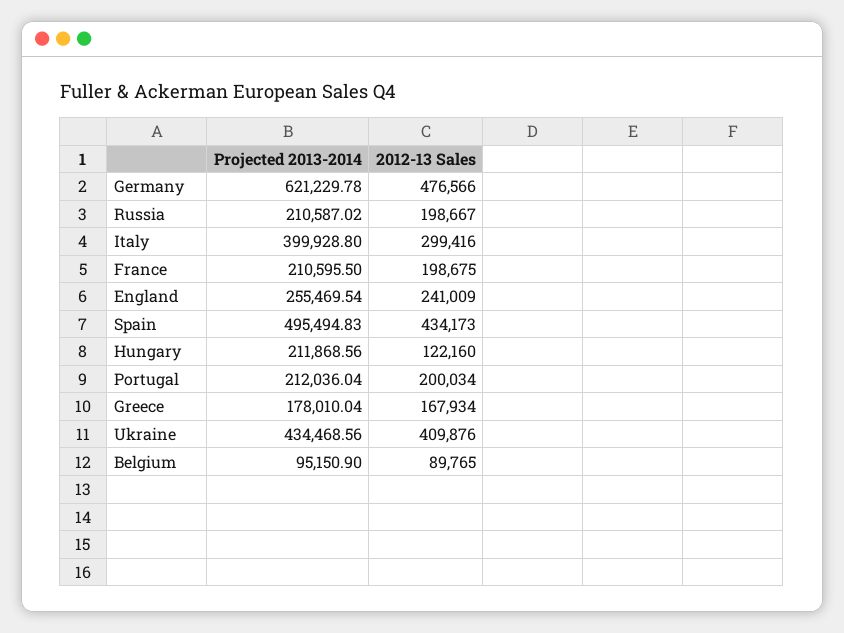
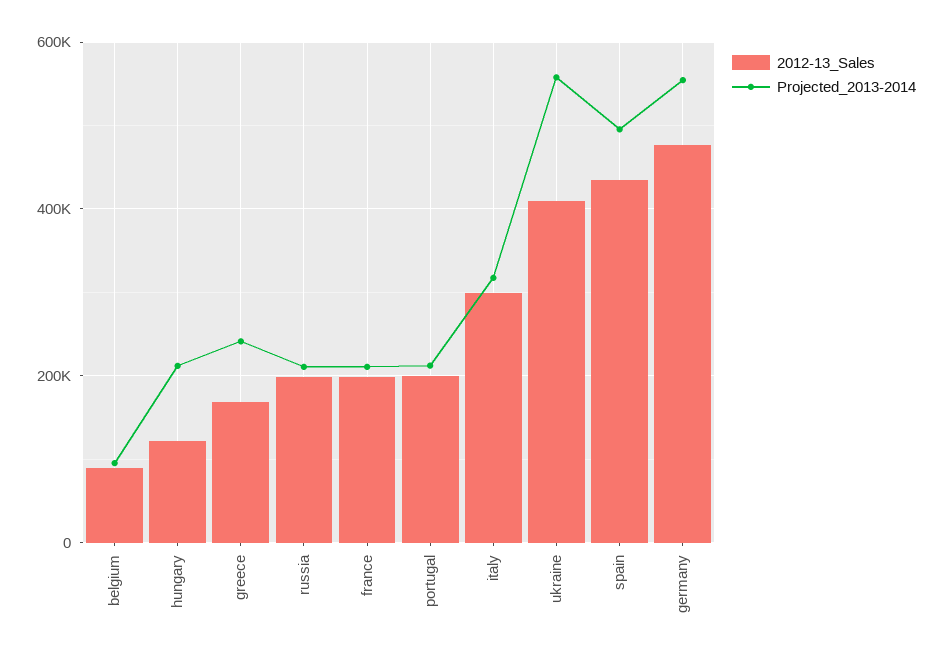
Projected 2013-2014, Germany: 621229.78 -> 560000
Projected 2013-2014, Italy: 399928.8 -> 320000
Projected 2013-2014, England: 255469.54 -> none
2012-13 Sales, England: 241009 -> none
Projected 2013-2014, Greece: 178010.04 -> 240000
Projected 2013-2014, Ukraine: 434468.56 -> 560000

